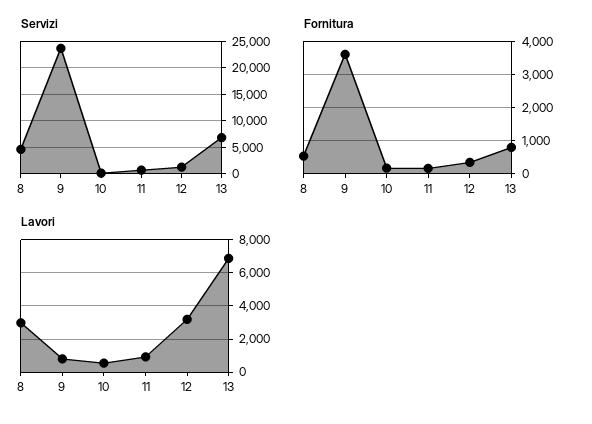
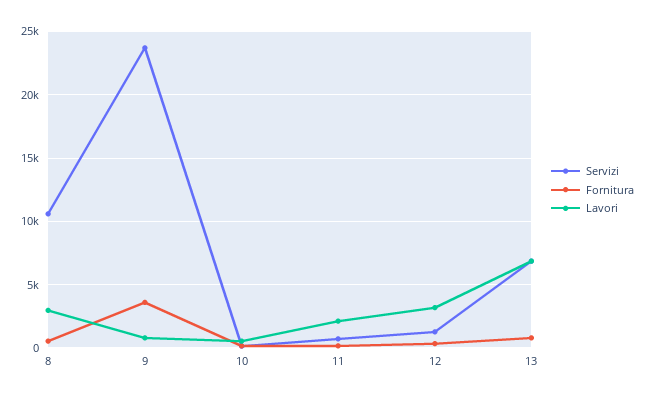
Servizi, 8: 5000 -> 10500
Lavori, 11: 1000 -> 2000

